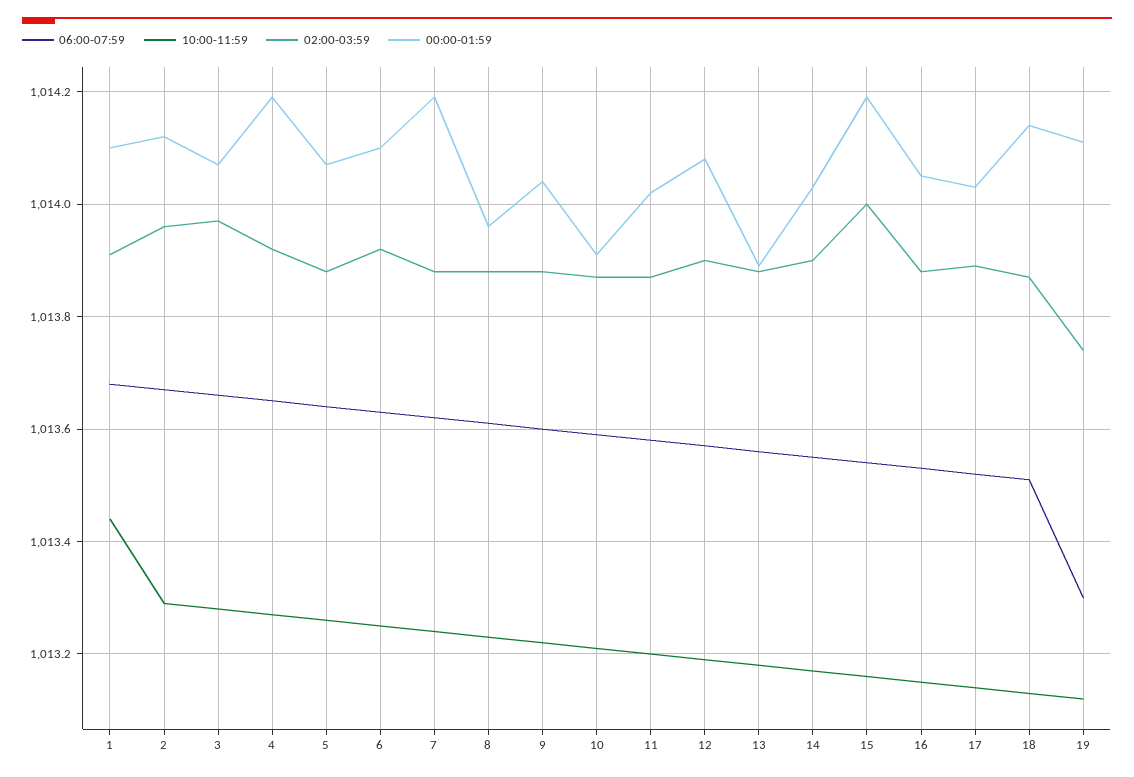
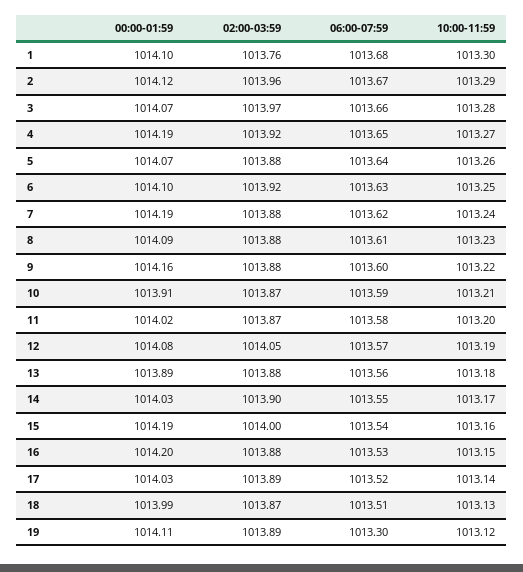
10:00-11:59, 1: 1013.45 -> 1013.3
02:00-03:59, 1: 1013.9 -> 1013.76
00:00-01:59, 8: 1013.95 -> 1014.09
00:00-01:59, 9: 1014.05 -> 1014.16
02:00-03:59, 12: 1013.9 -> 1014.05
00:00-01:59, 16: 1014.05 -> 1014.2
00:00-01:59, 18: 1014.15 -> 1013.99
02:00-03:59, 19: 1013.75 -> 1013.89

